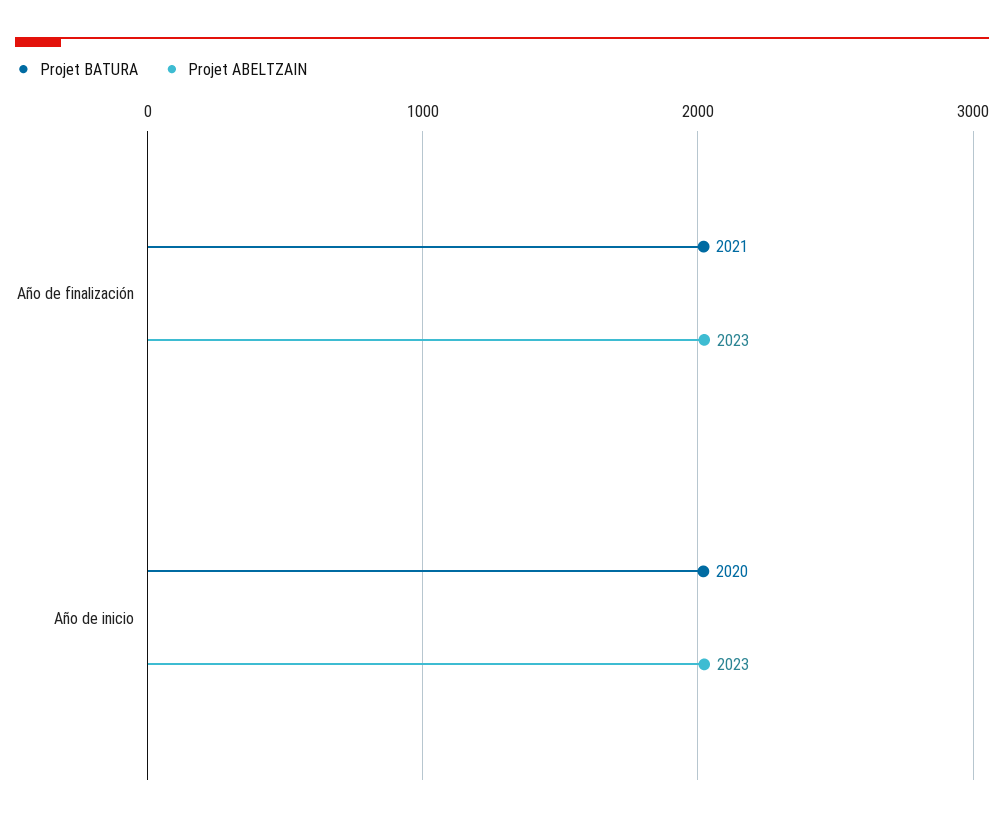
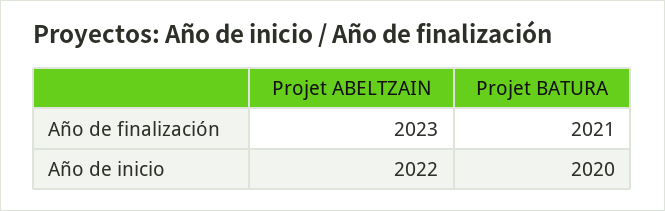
Projet ABELTZAIN, Año de inicio: 2023 -> 2022

